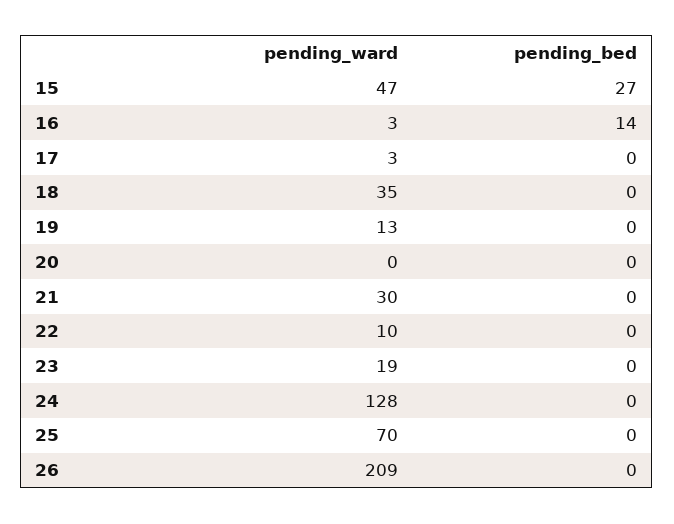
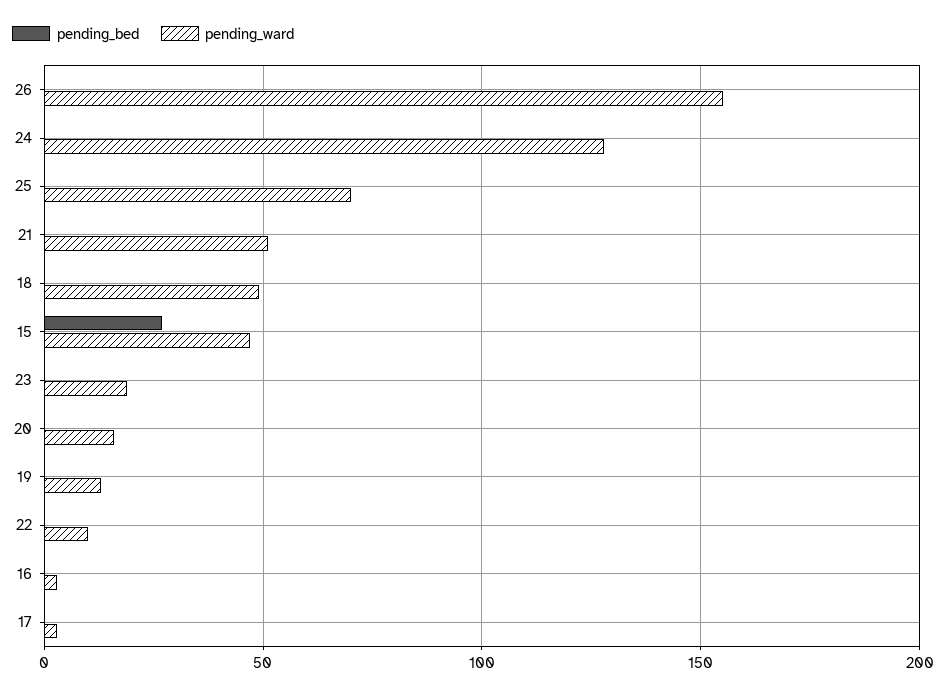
pending_bed, 16: 14 -> 0
pending_ward, 18: 35 -> 50
pending_ward, 20: 0 -> 15
pending_ward, 21: 30 -> 50
pending_ward, 26: 209 -> 155

